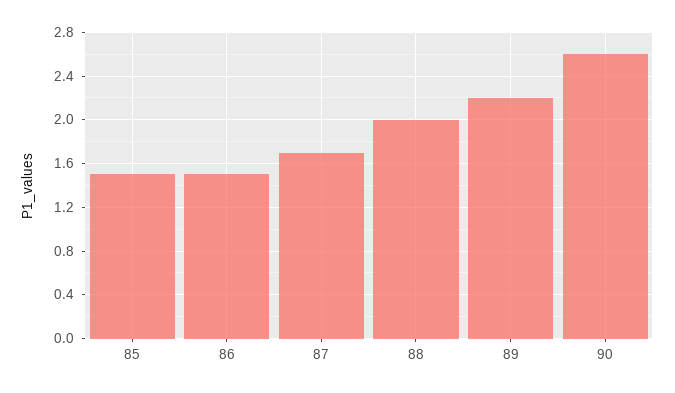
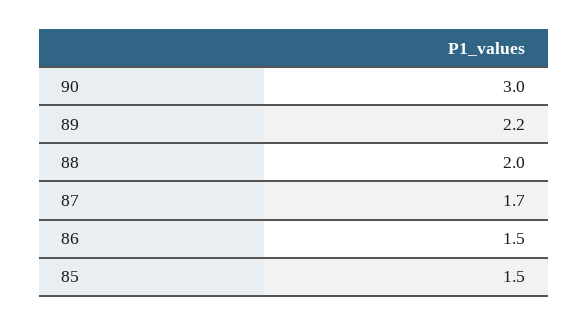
90: 2.6 -> 3

